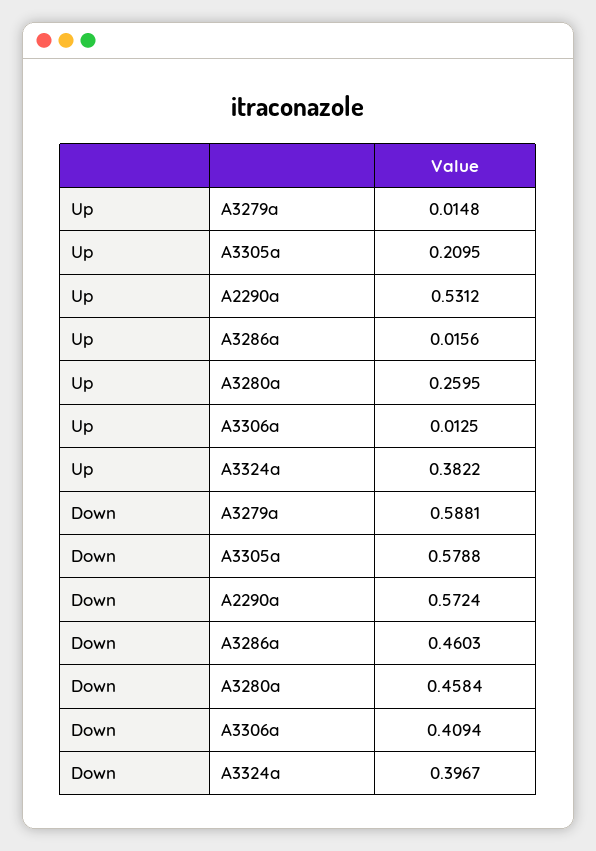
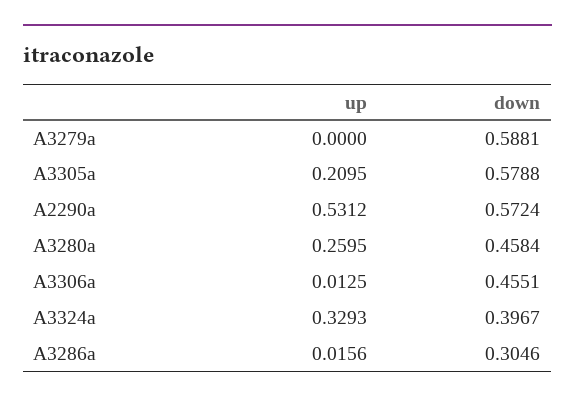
Up, A3279a: 0.0148 -> 0
Up, A3324a: 0.3822 -> 0.3293
Down, A3286a: 0.4603 -> 0.3046
Down, A3306a: 0.4094 -> 0.4551

